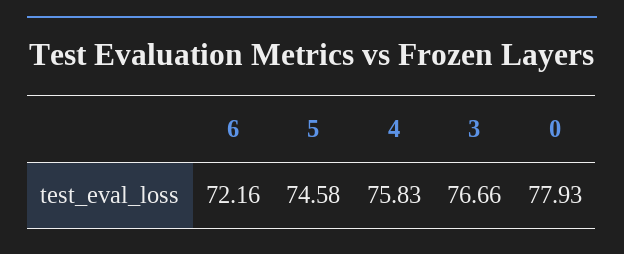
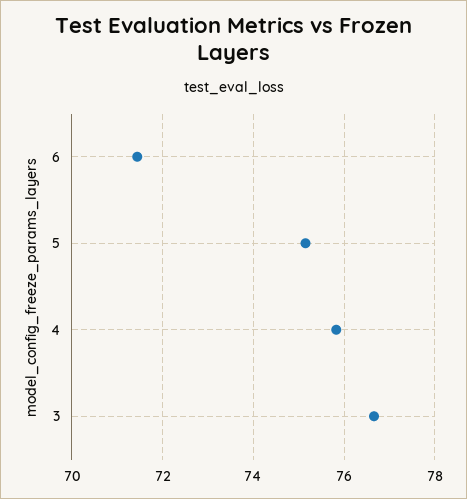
6: 72.16 -> 71.4
5: 74.58 -> 75.2
0: 77.93 -> none

